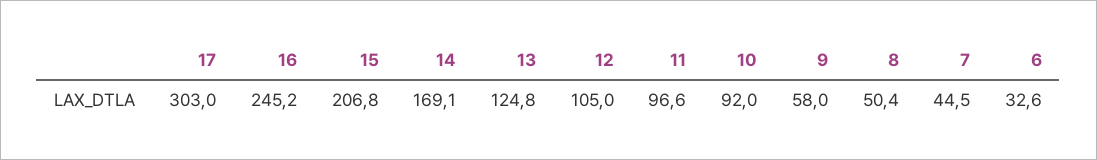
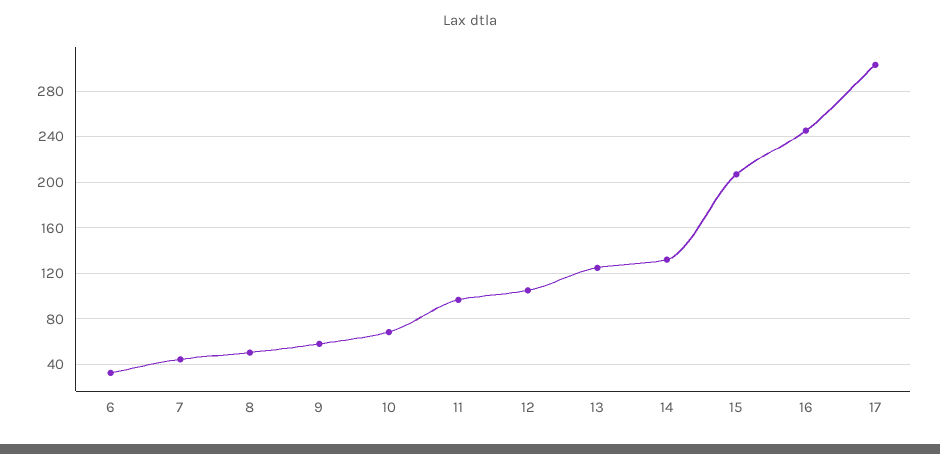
14: 169.1 -> 130
10: 92 -> 70

